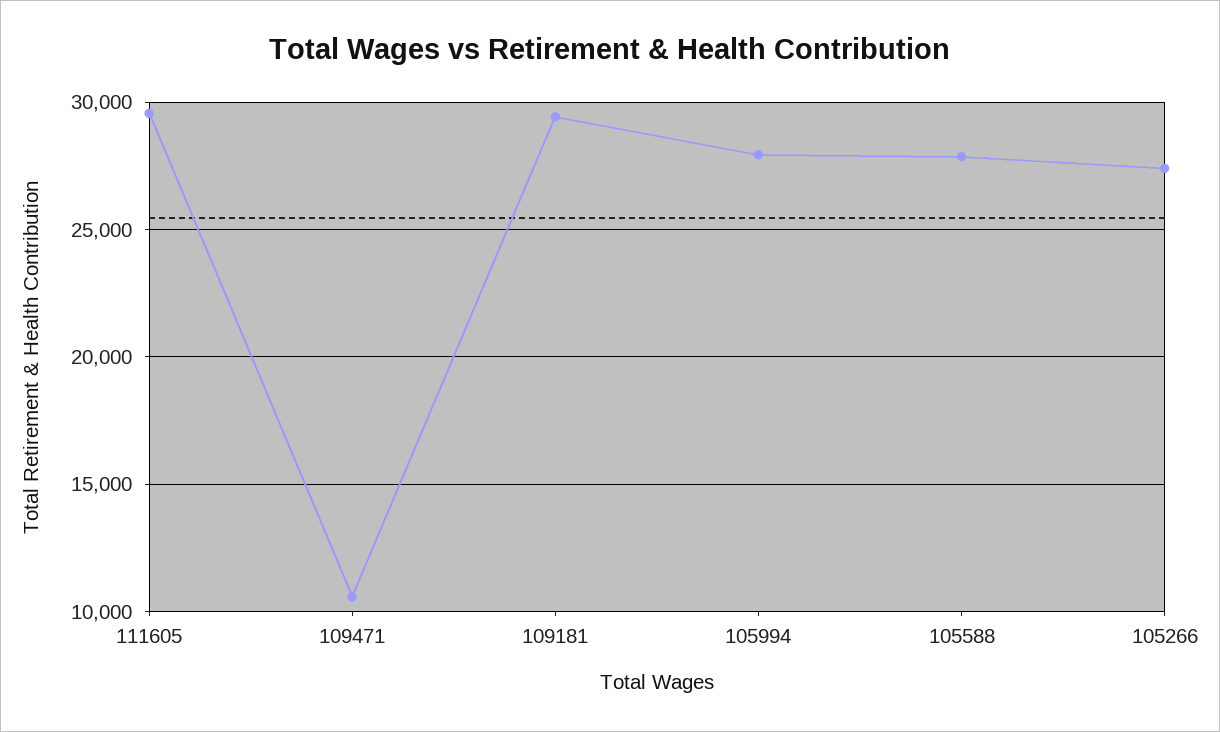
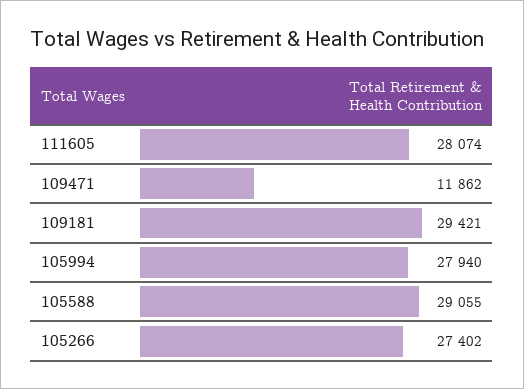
111605: 29500 -> 28074
109471: 10500 -> 11862
105588: 28000 -> 29055

